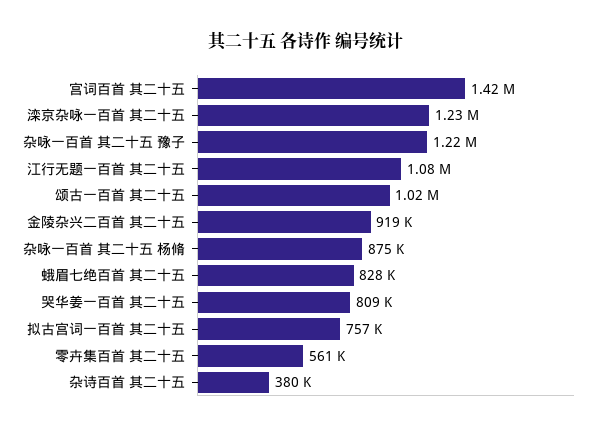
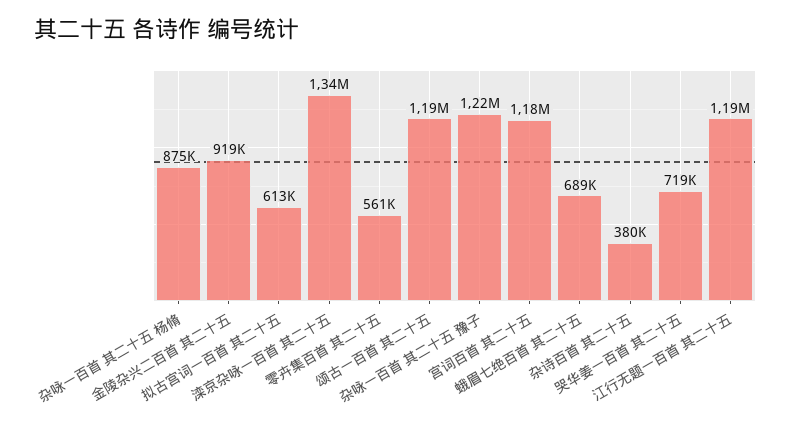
宫词百首 其二十五: 1420000 -> 1180000
滦京杂咏一百首 其二十五: 1230000 -> 1340000
江行无题一百首 其二十五: 1080000 -> 1190000
颂古一百首 其二十五: 1020000 -> 1190000
蛾眉七绝百首 其二十五: 828000 -> 689000
哭华姜一百首 其二十五: 809000 -> 719000
拟古宫词一百首 其二十五: 757000 -> 613000

